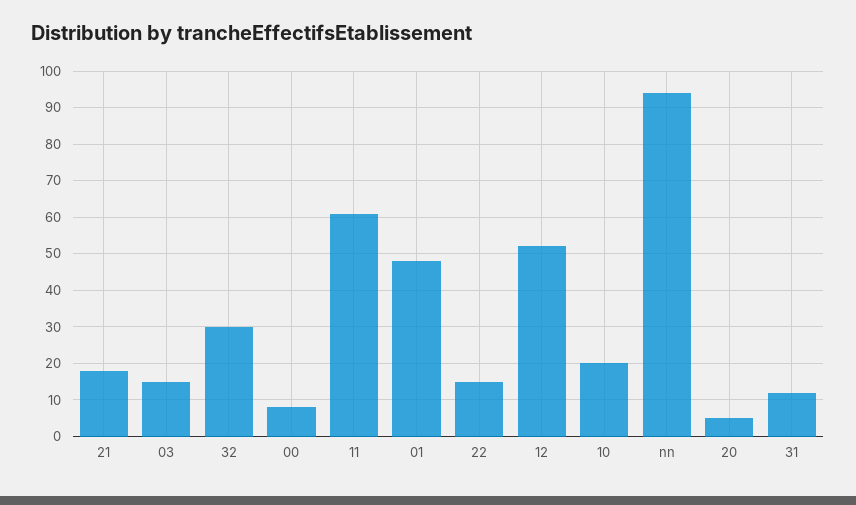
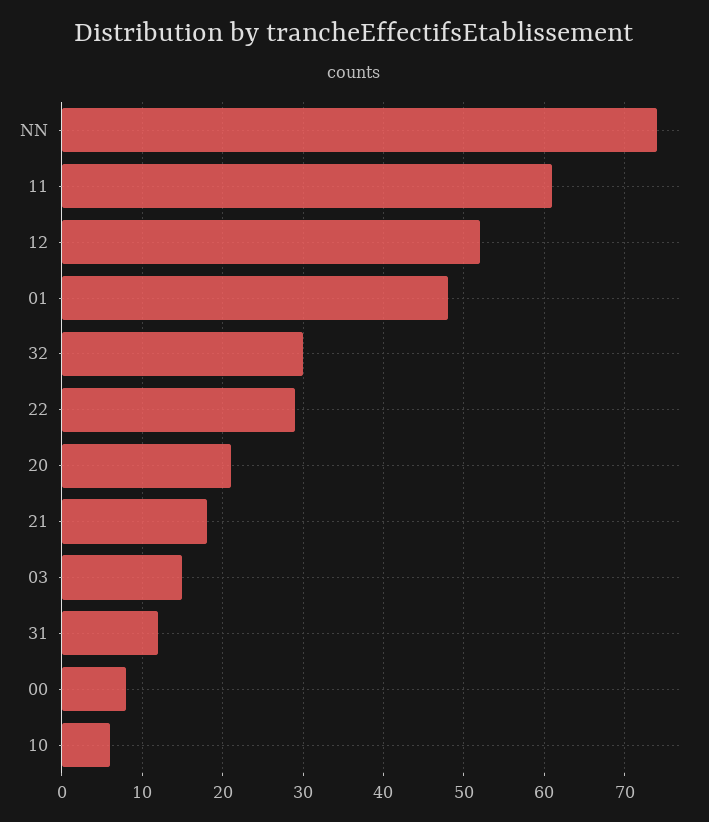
22: 15 -> 29
10: 20 -> 6
nn: 95 -> 74
20: 5 -> 21

